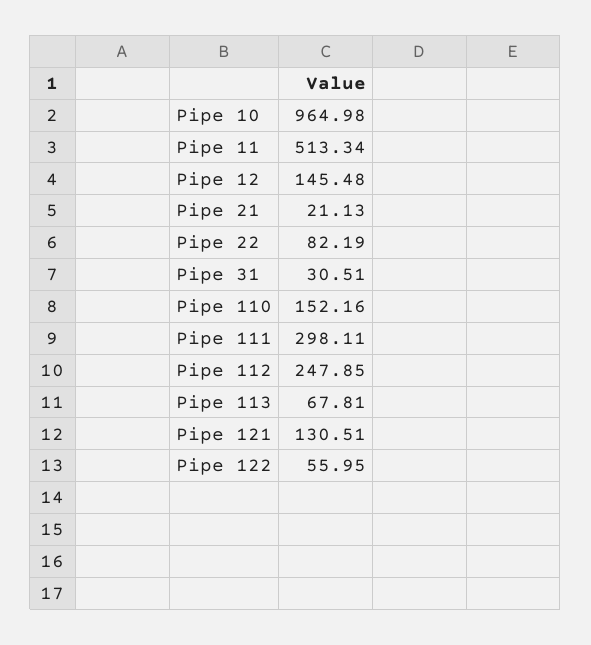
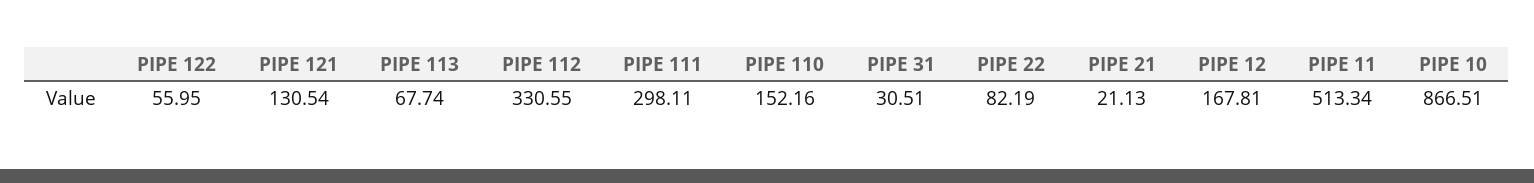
Pipe 10: 964.98 -> 866.51
Pipe 12: 145.48 -> 167.81
Pipe 112: 247.85 -> 330.55
Pipe 113: 67.81 -> 67.74
Pipe 121: 130.51 -> 130.54

